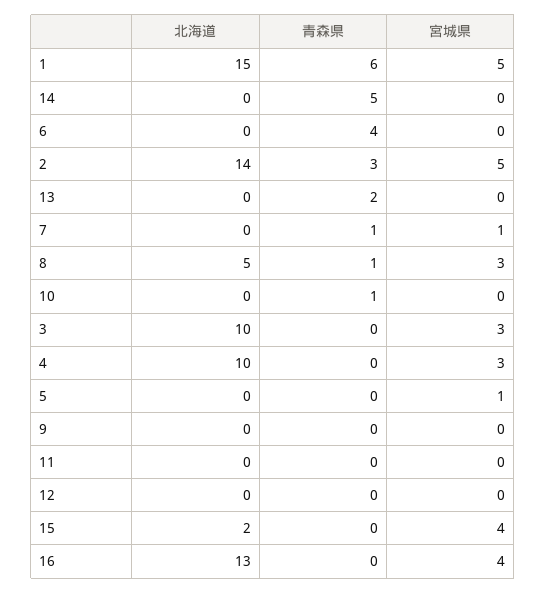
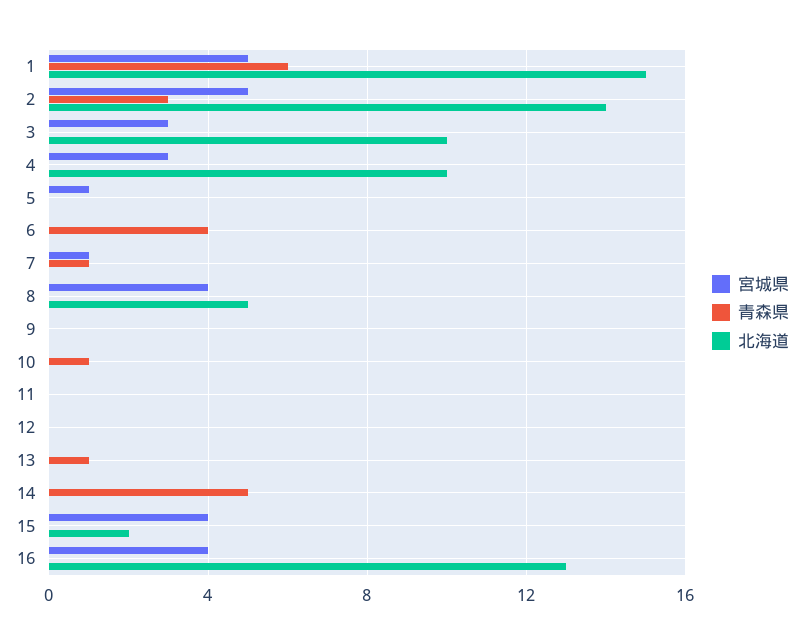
青森県, 13: 2 -> 1
青森県, 8: 1 -> 0
宮城県, 8: 3 -> 4

